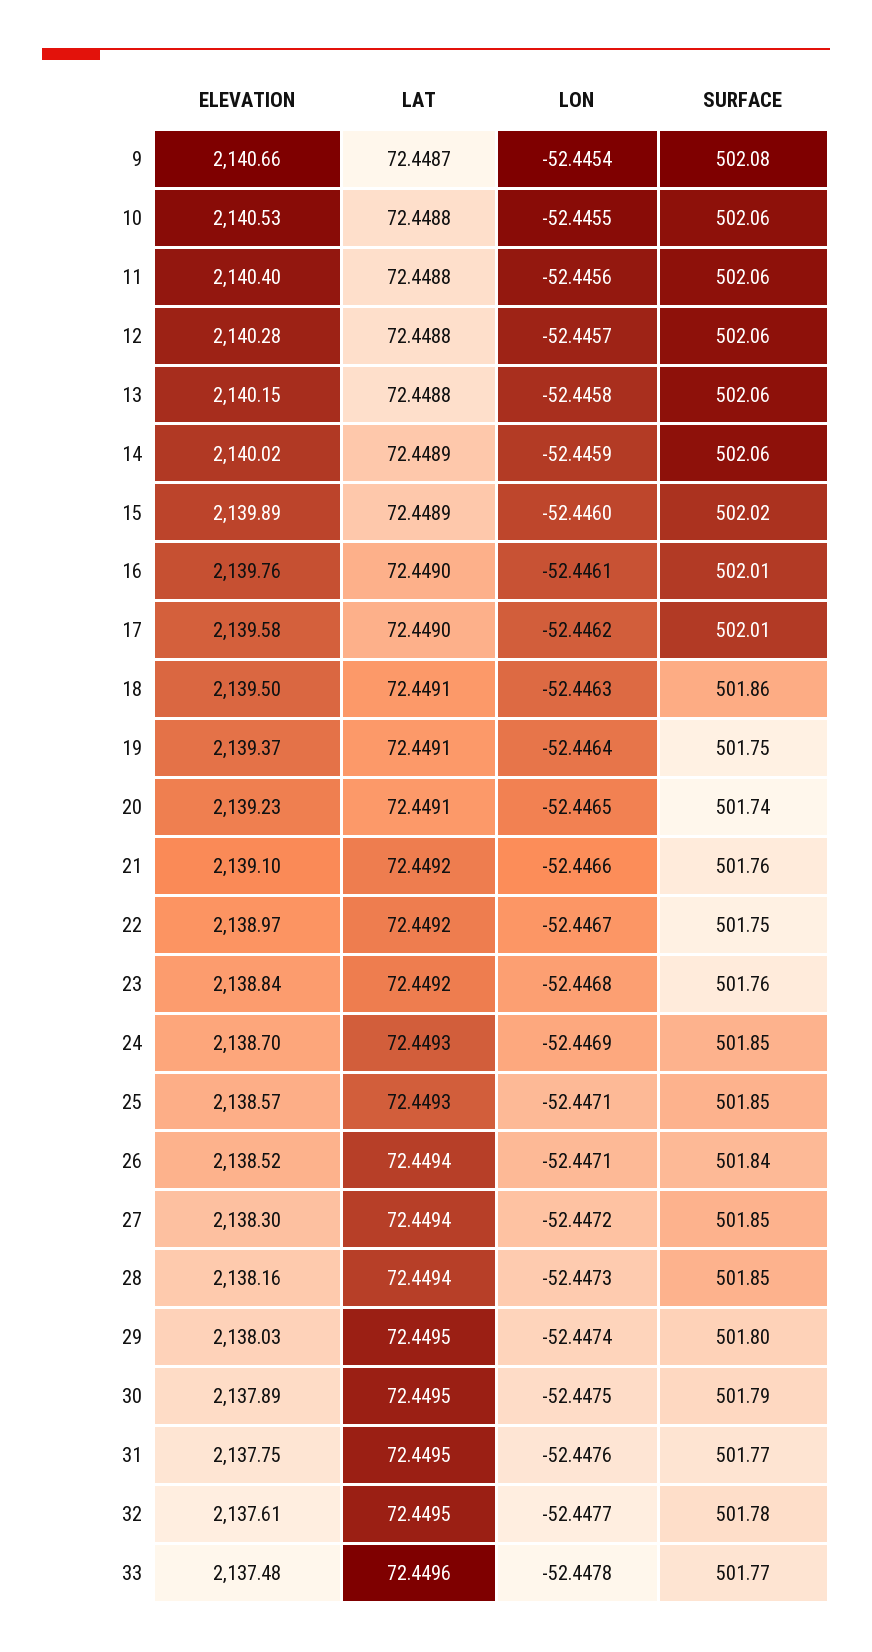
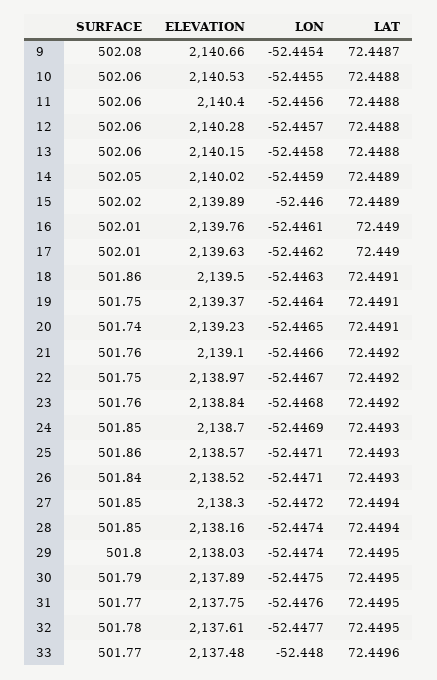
SURFACE, 14: 502.06 -> 502.05
ELEVATION, 17: 2139.58 -> 2139.63
SURFACE, 25: 501.85 -> 501.86
LAT, 26: 72.4494 -> 72.4493
LON, 28: -52.4473 -> -52.4474
LON, 33: -52.4478 -> -52.448

